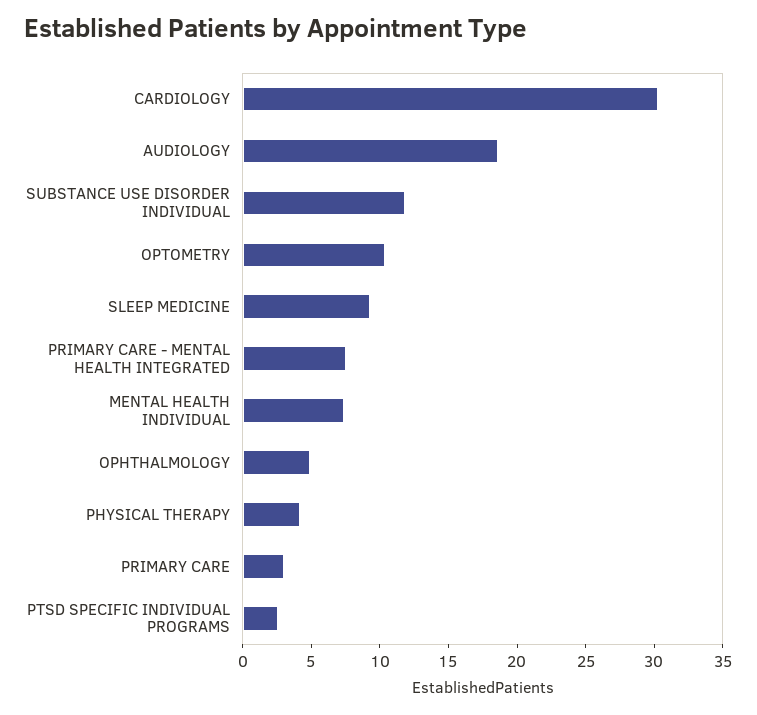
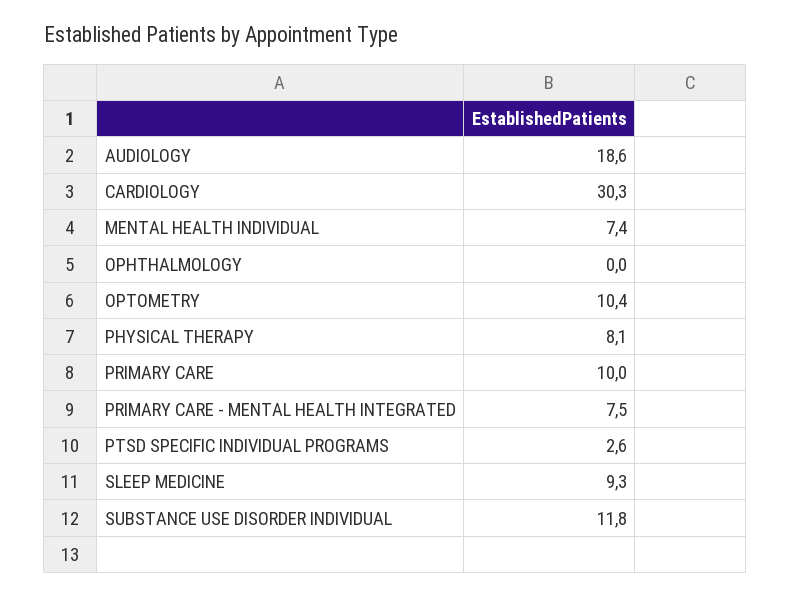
OPHTHALMOLOGY: 5 -> 0
PHYSICAL THERAPY: 4 -> 8.1
PRIMARY CARE: 3 -> 10

